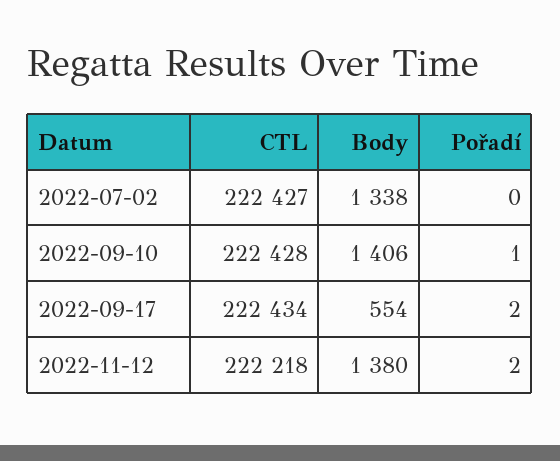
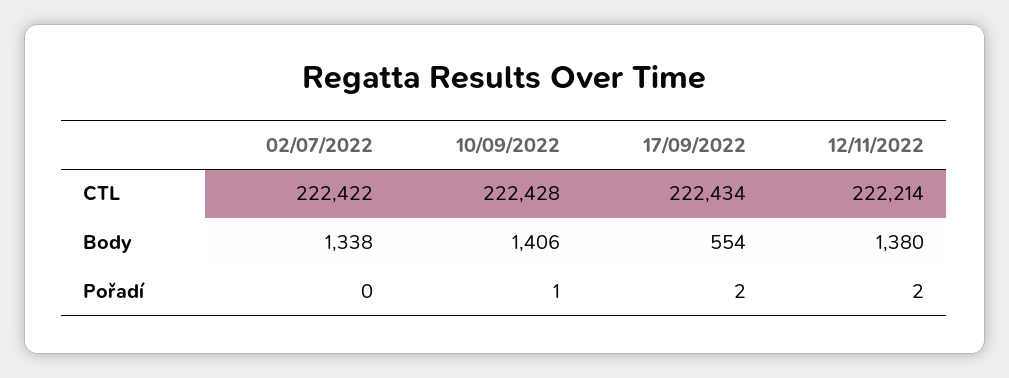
CTL, 2022-07-02: 222427 -> 222422
CTL, 2022-11-12: 222218 -> 222214

